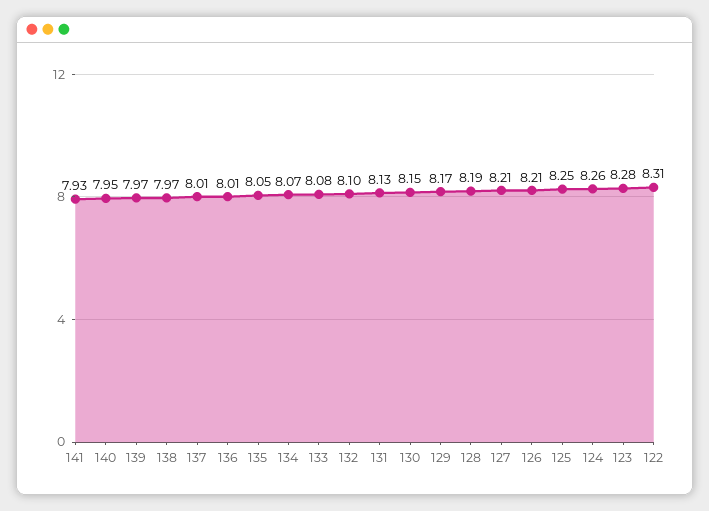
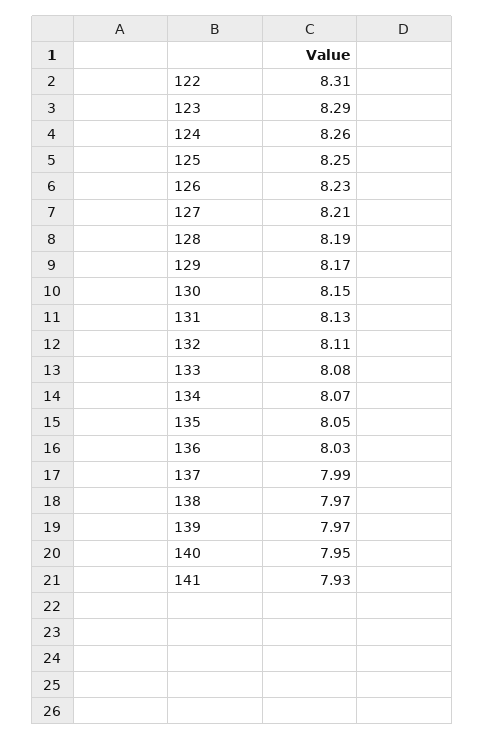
137: 8.01 -> 7.99
136: 8.01 -> 8.03
132: 8.1 -> 8.11
126: 8.21 -> 8.23
123: 8.28 -> 8.29

